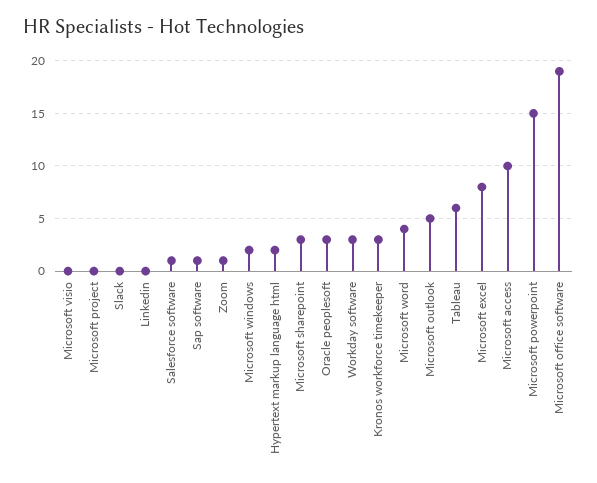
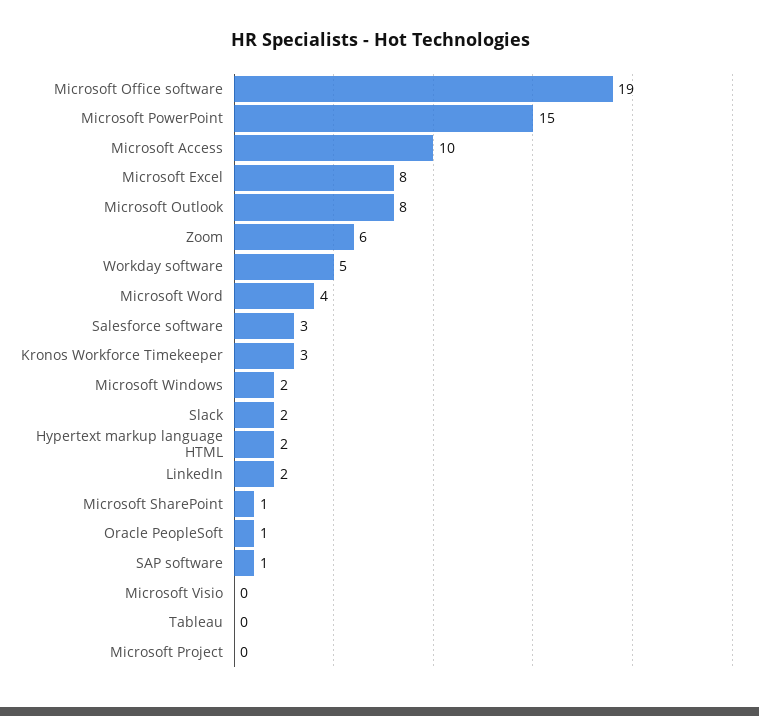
Slack: 0 -> 2
Linkedin: 0 -> 2
Salesforce software: 1 -> 3
Zoom: 1 -> 6
Microsoft sharepoint: 3 -> 1
Oracle peoplesoft: 3 -> 1
Workday software: 3 -> 5
Microsoft outlook: 5 -> 8
Tableau: 6 -> 0

